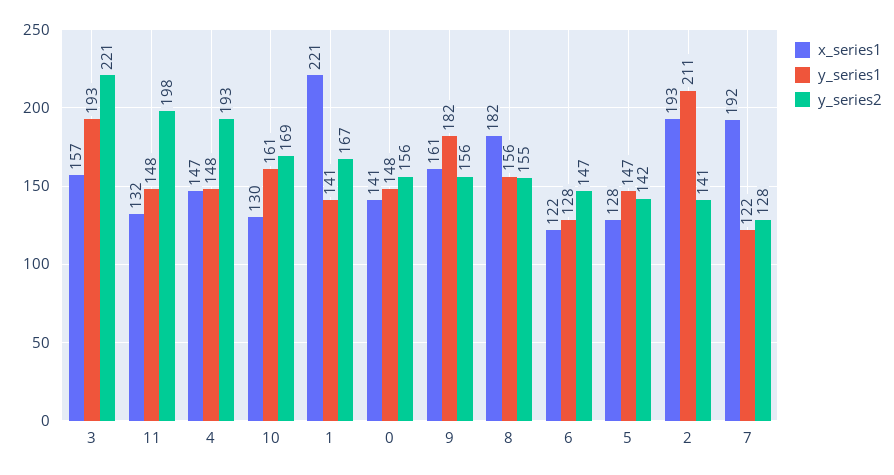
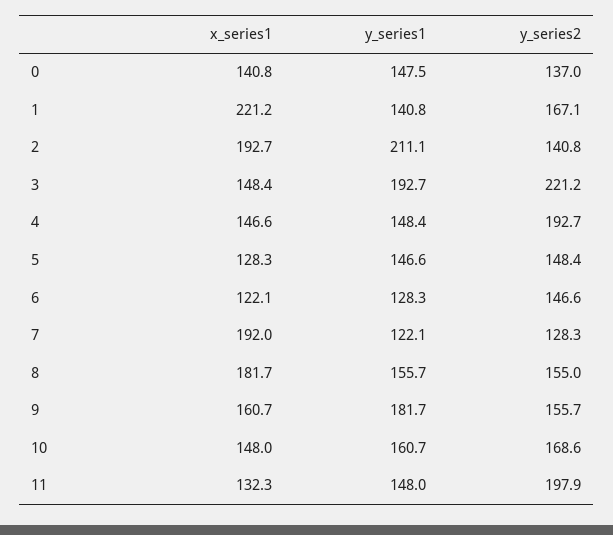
x_series1, 3: 157 -> 148.4
x_series1, 10: 130 -> 148
y_series2, 0: 156 -> 137
y_series2, 5: 142 -> 148.4

